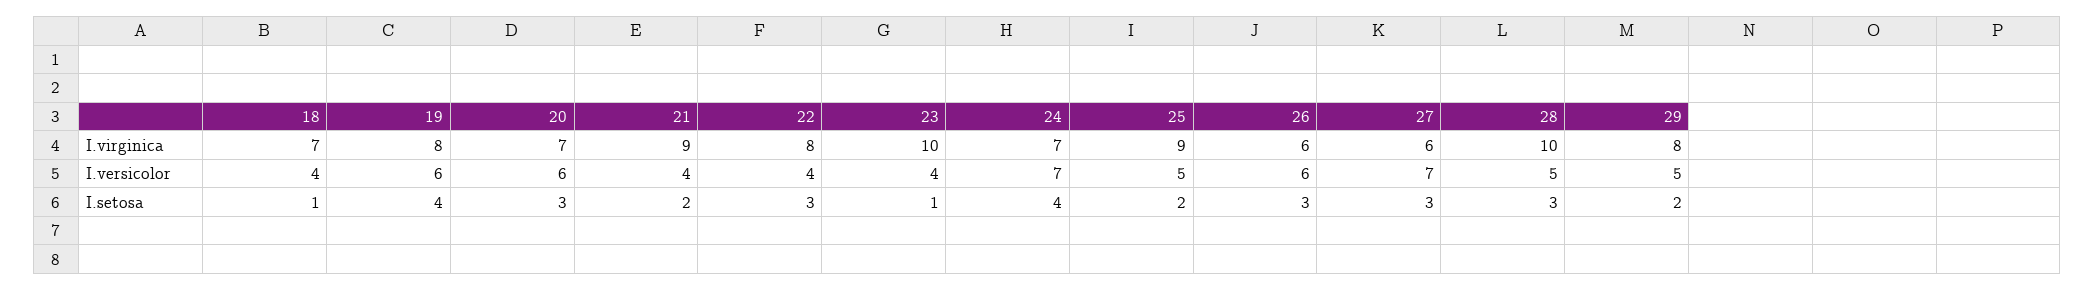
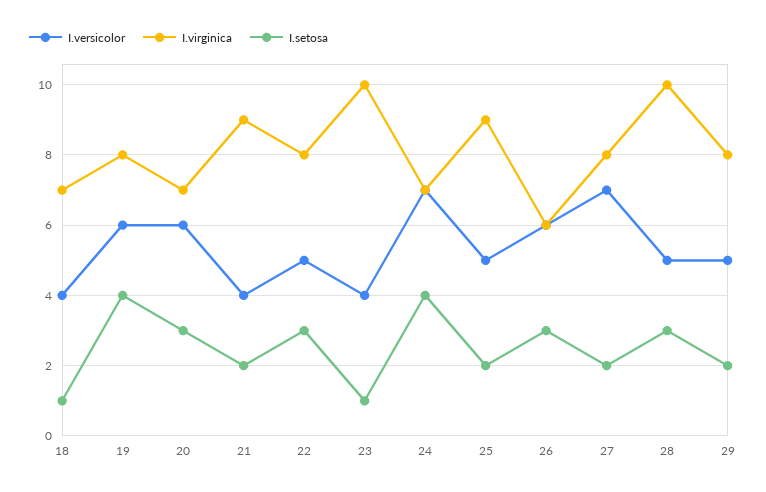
I.virginica, 27: 6 -> 8
I.versicolor, 22: 4 -> 5
I.setosa, 27: 3 -> 2

